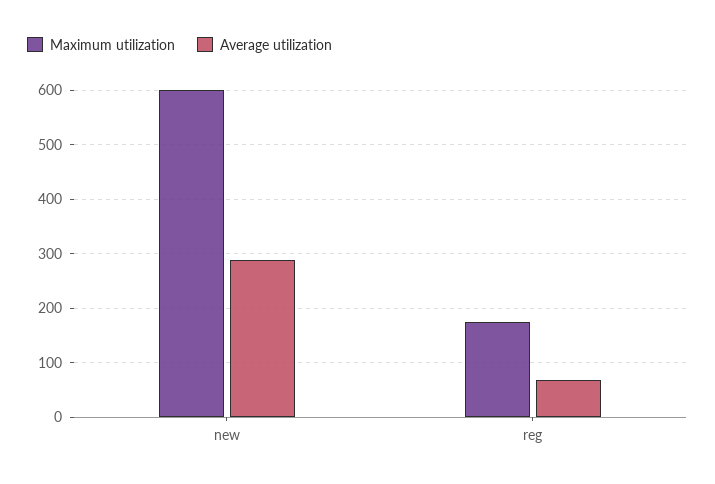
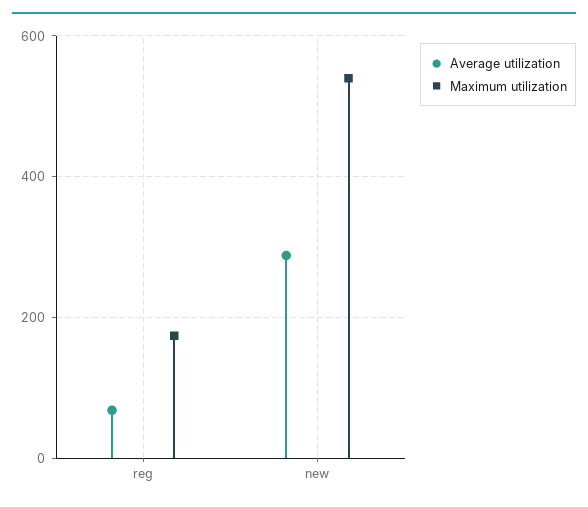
Maximum utilization, new: 600 -> 540

